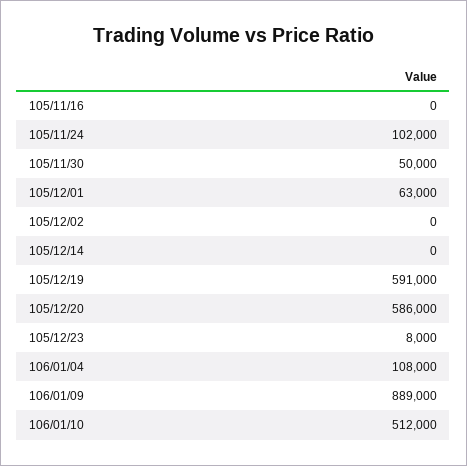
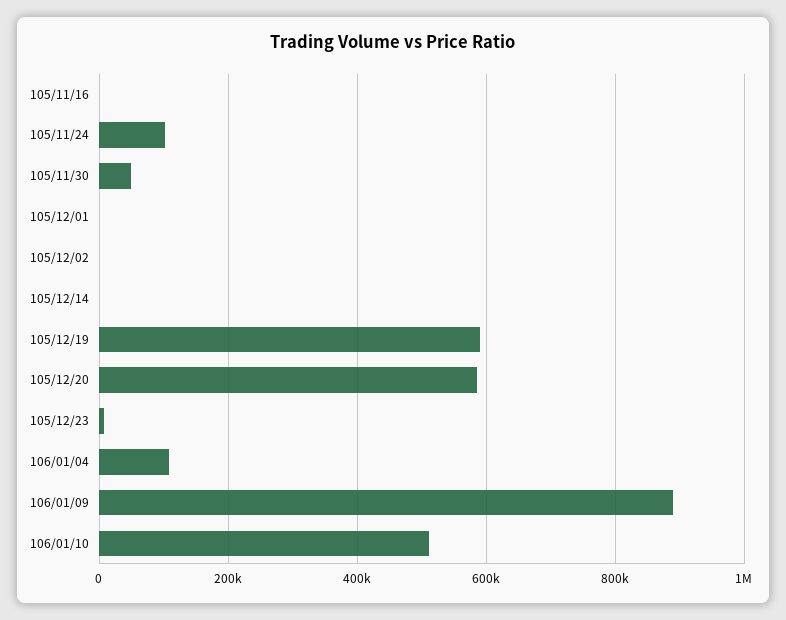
105/12/01: 63000 -> 0

